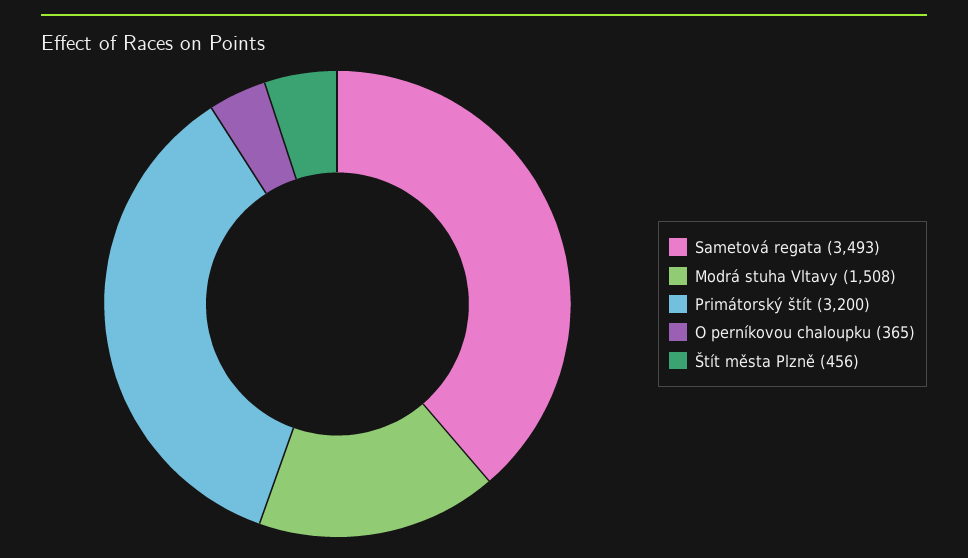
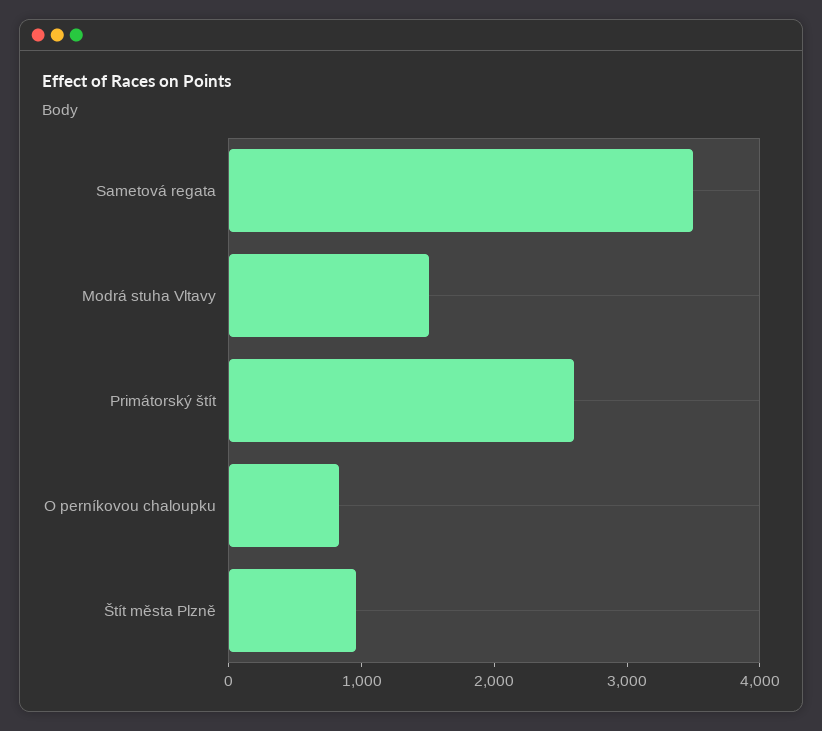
Primátorský štít: 3200 -> 2600
O perníkovou chaloupku: 365 -> 800
Štít města Plzně: 456 -> 1000

